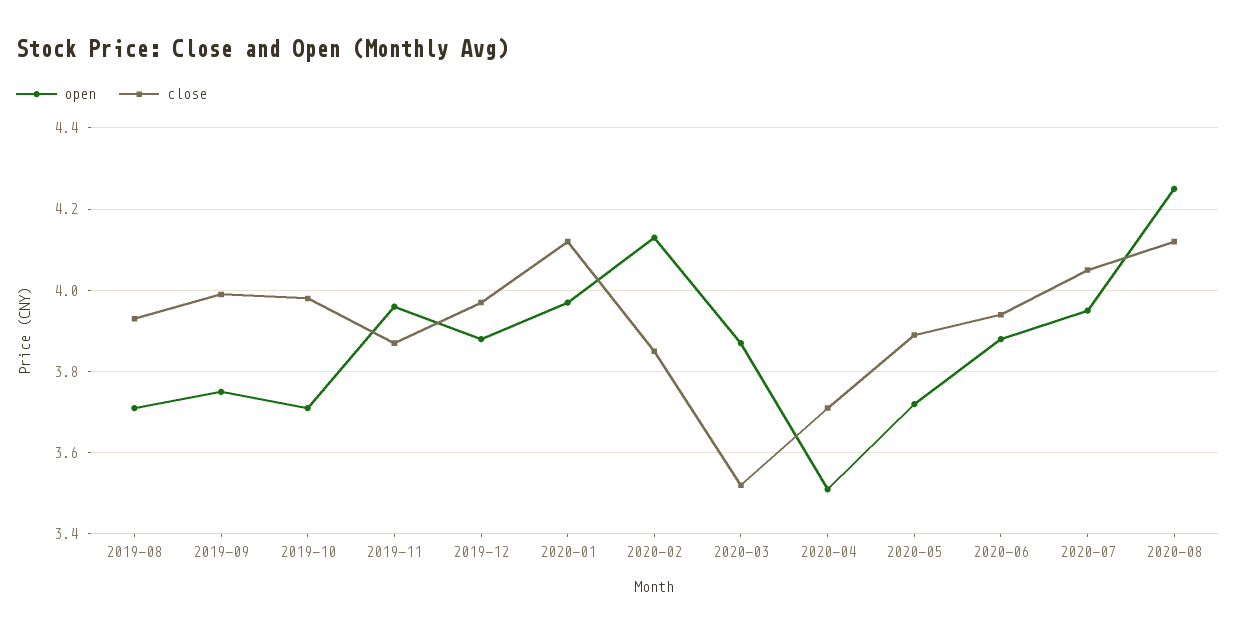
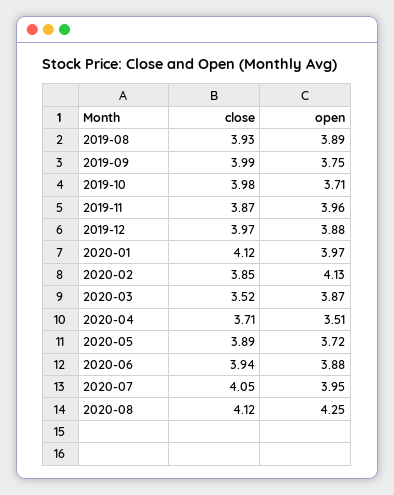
open, 2019-08: 3.7 -> 3.89

